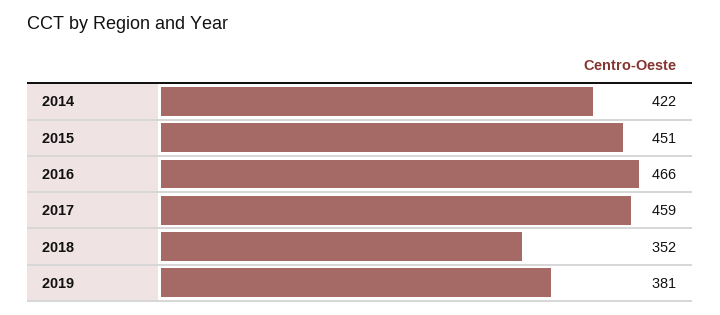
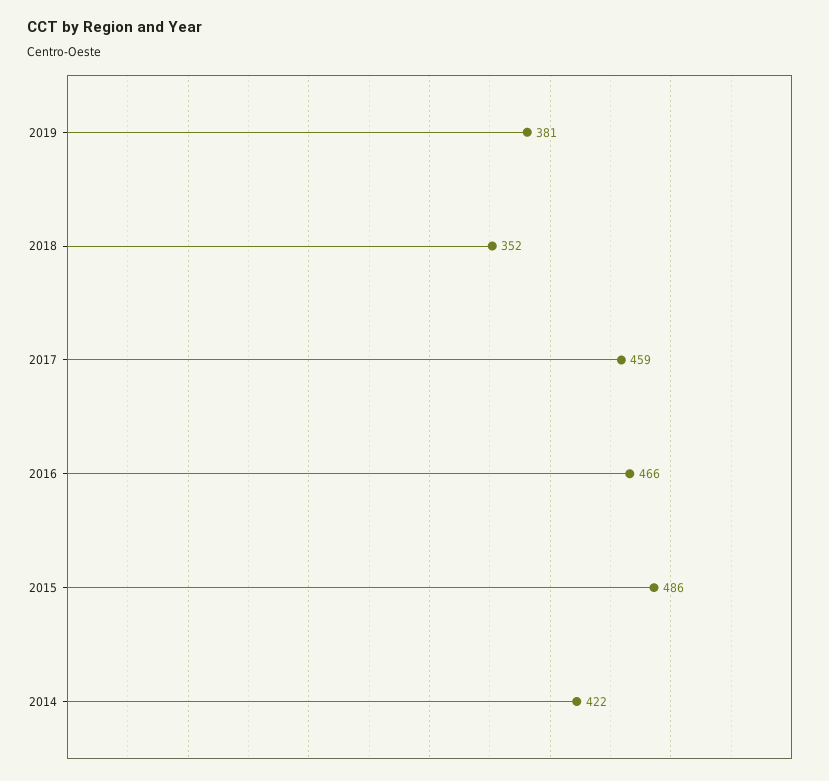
2015: 451 -> 486

